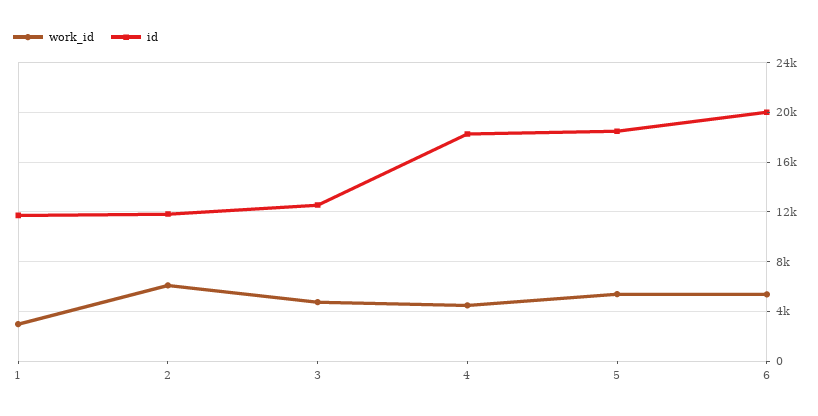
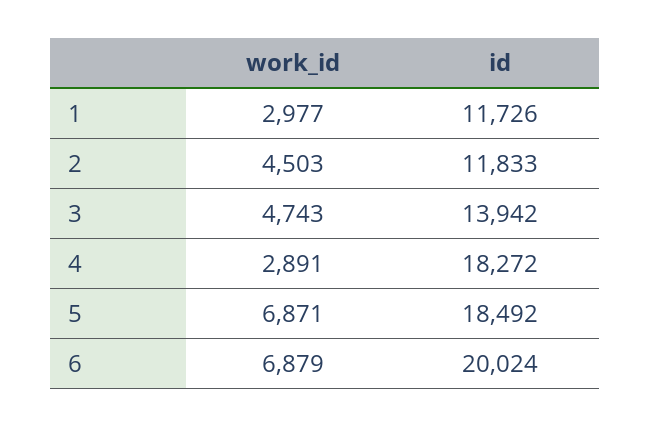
work_id, 2: 6000 -> 4503
id, 3: 12500 -> 13942
work_id, 4: 4500 -> 2891
work_id, 5: 5500 -> 6871
work_id, 6: 5500 -> 6879

